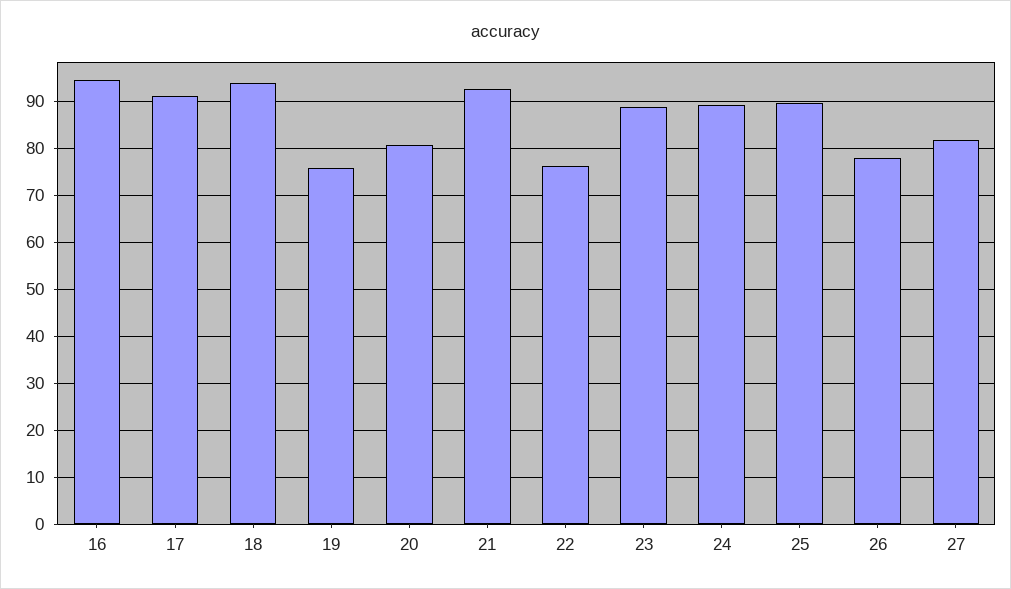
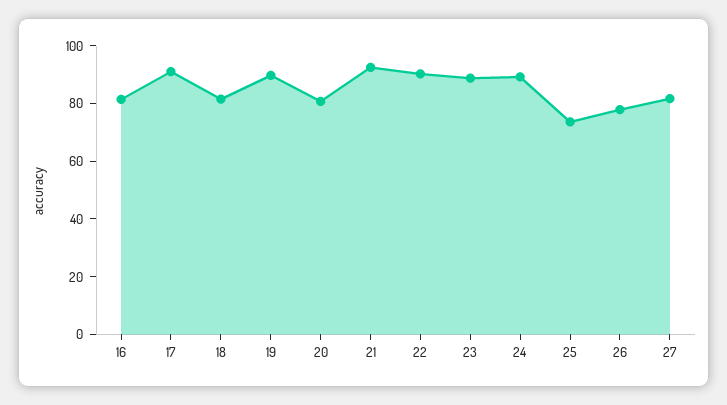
16: 94 -> 80
18: 94 -> 80
19: 76 -> 90
22: 76 -> 90
25: 90 -> 75

